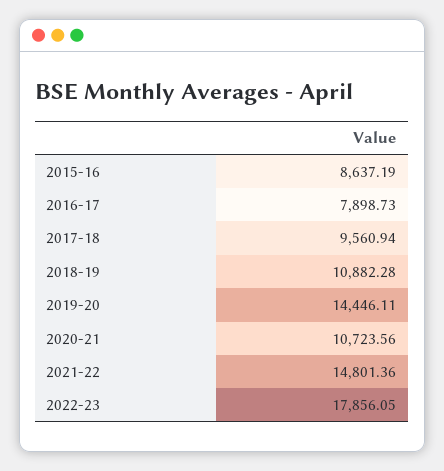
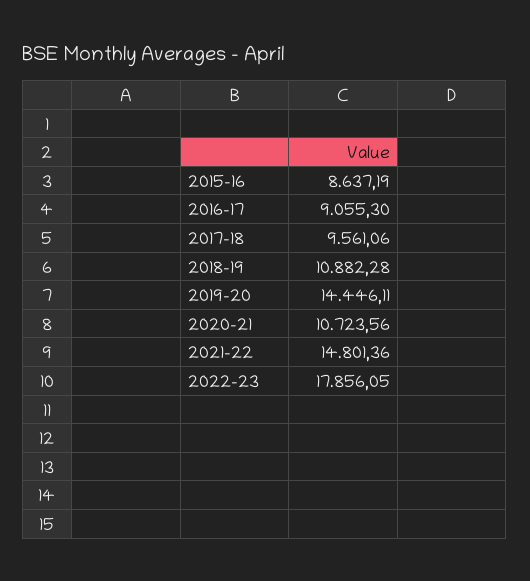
2016-17: 7898.73 -> 9055.3
2017-18: 9560.94 -> 9561.06

